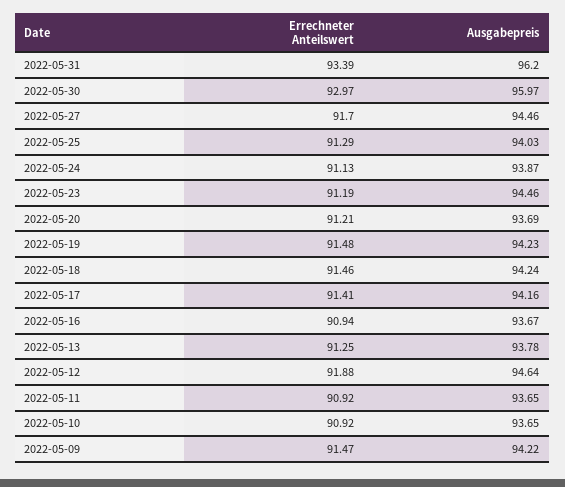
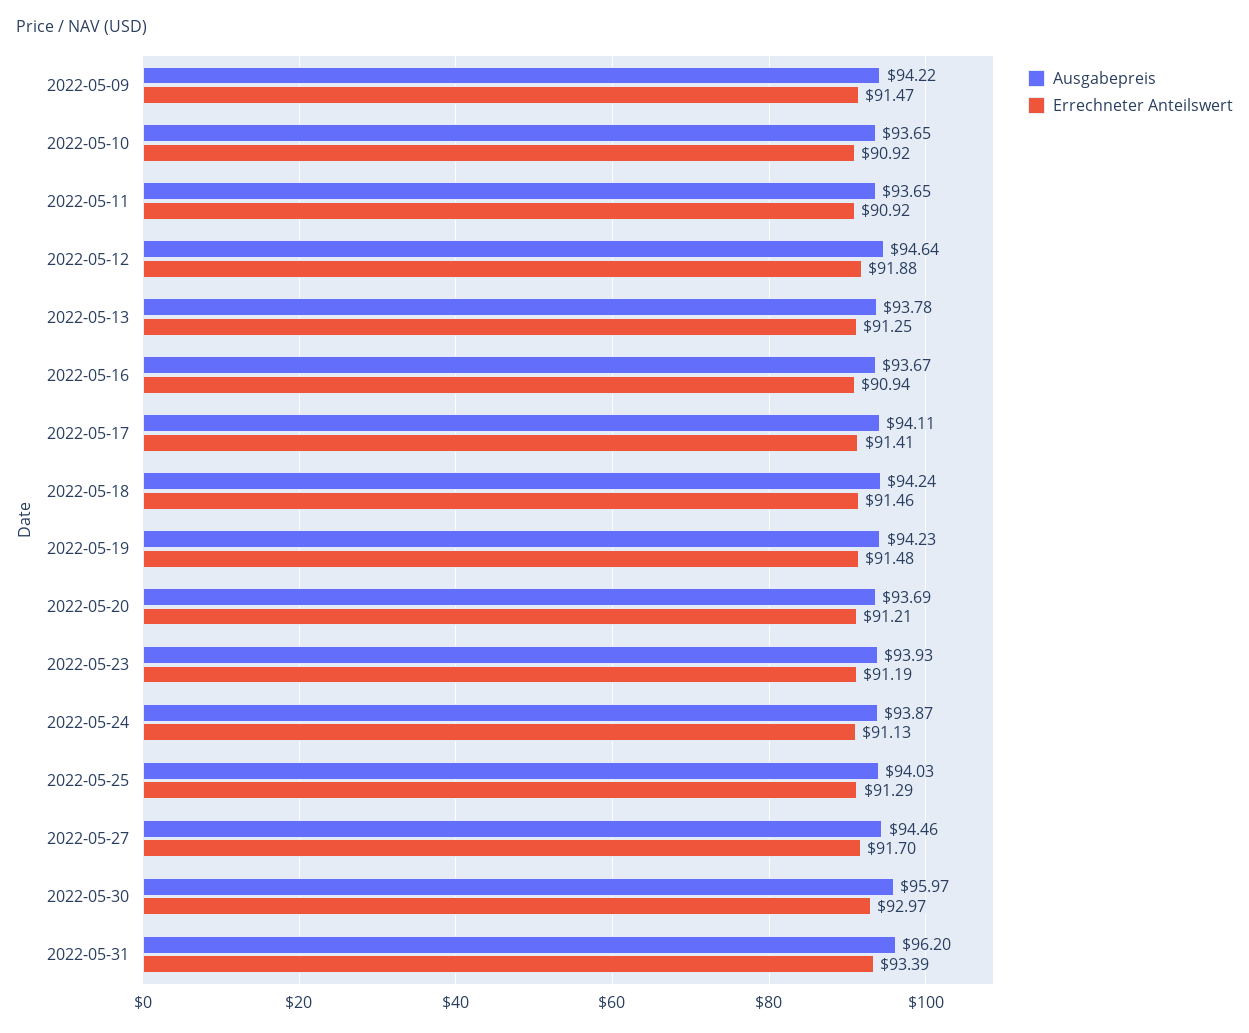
Ausgabepreis, 2022-05-23: 94.46 -> 93.93
Ausgabepreis, 2022-05-17: 94.16 -> 94.11

